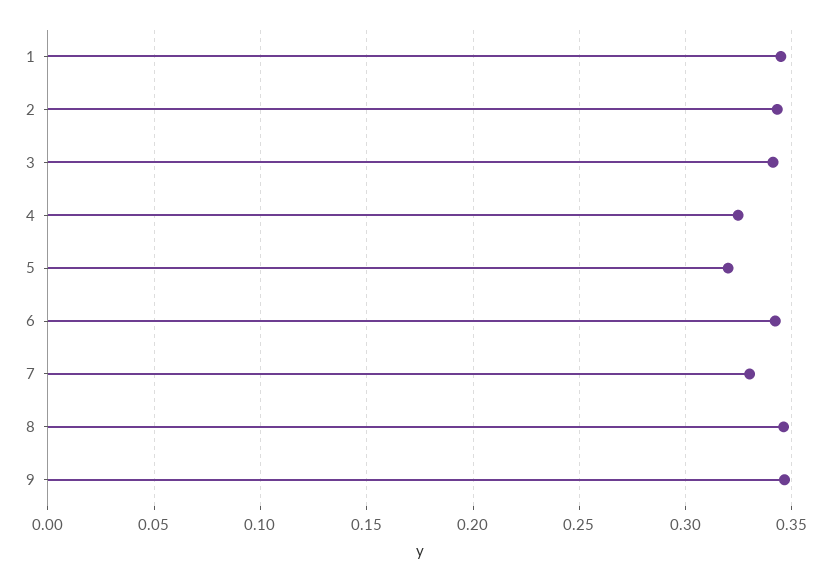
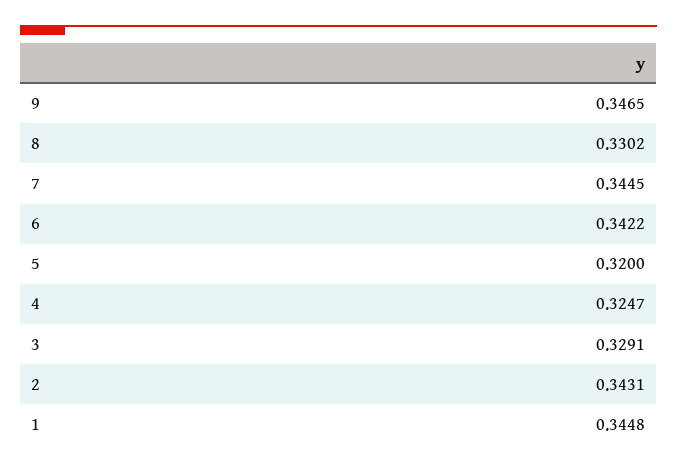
3: 0.34 -> 0.3291
7: 0.33 -> 0.3445
8: 0.345 -> 0.3302

